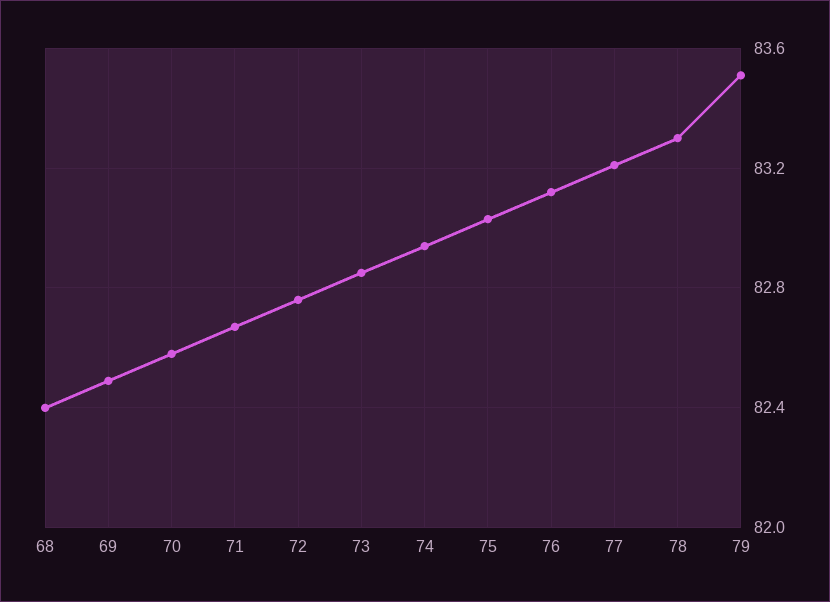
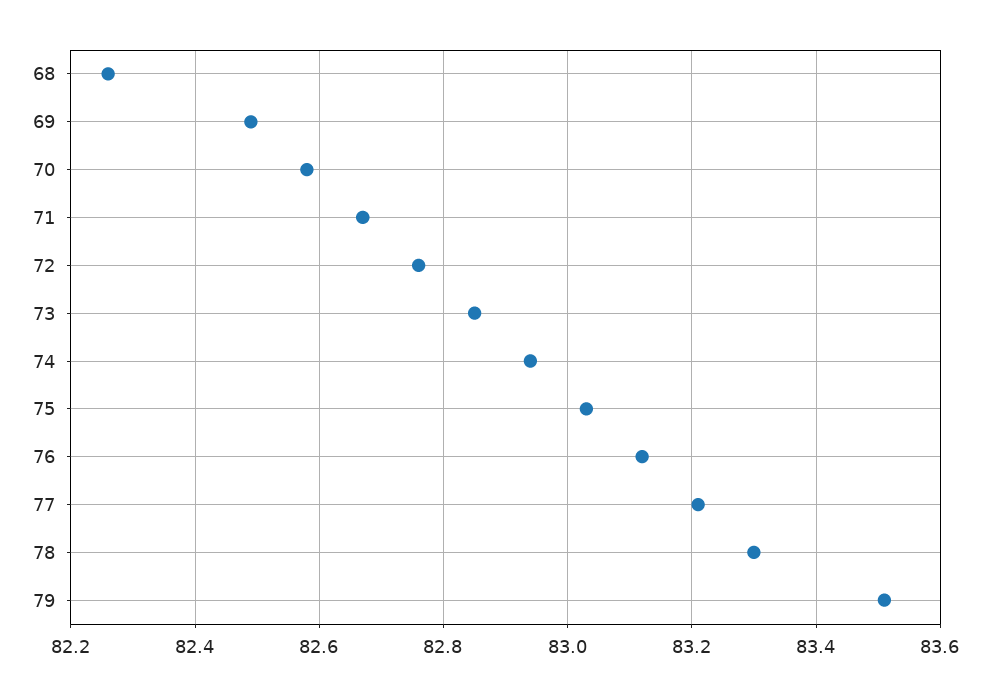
68: 82.4 -> 82.25

